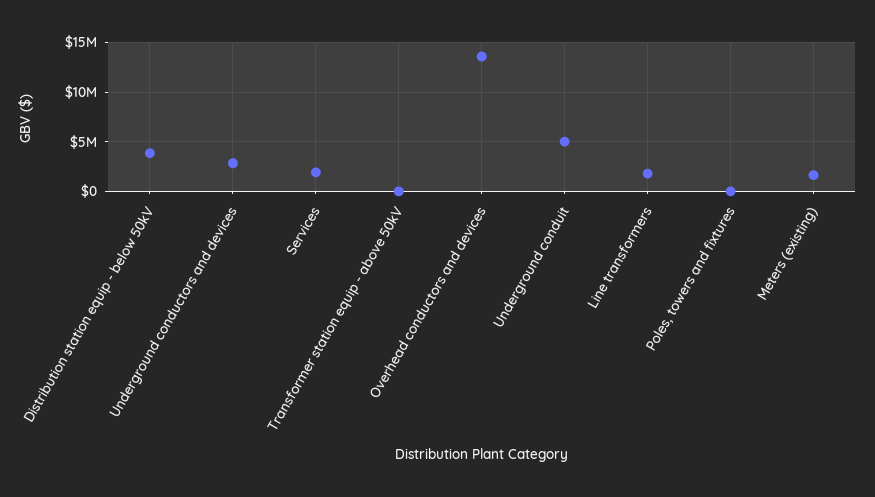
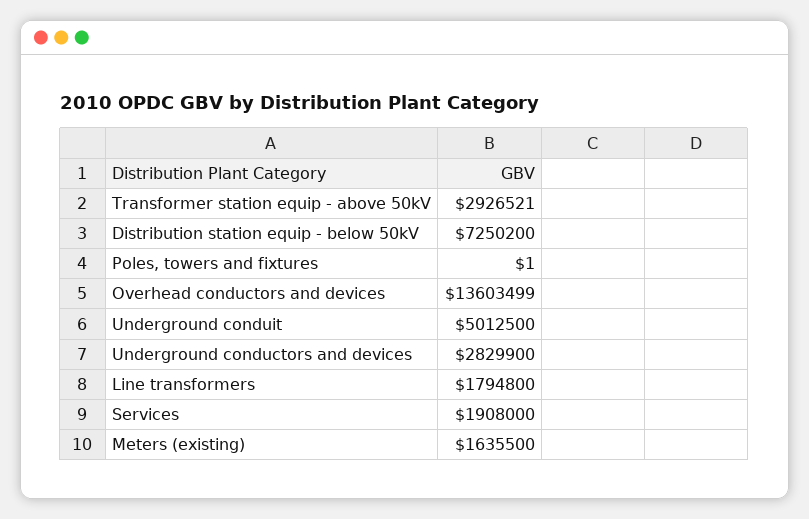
Distribution station equip - below 50kV: 4000000 -> 7250200
Transformer station equip - above 50kV: 0 -> 2926521

